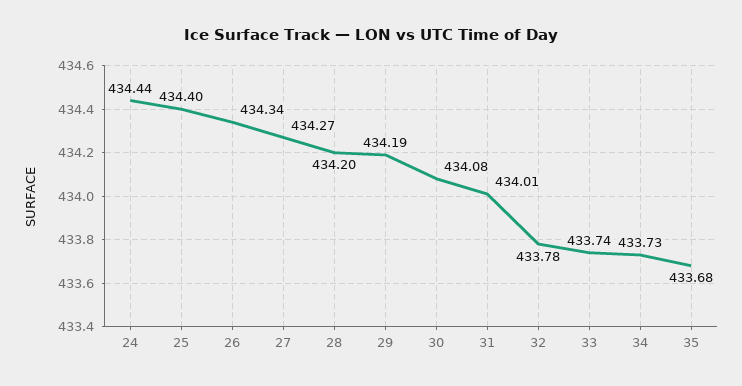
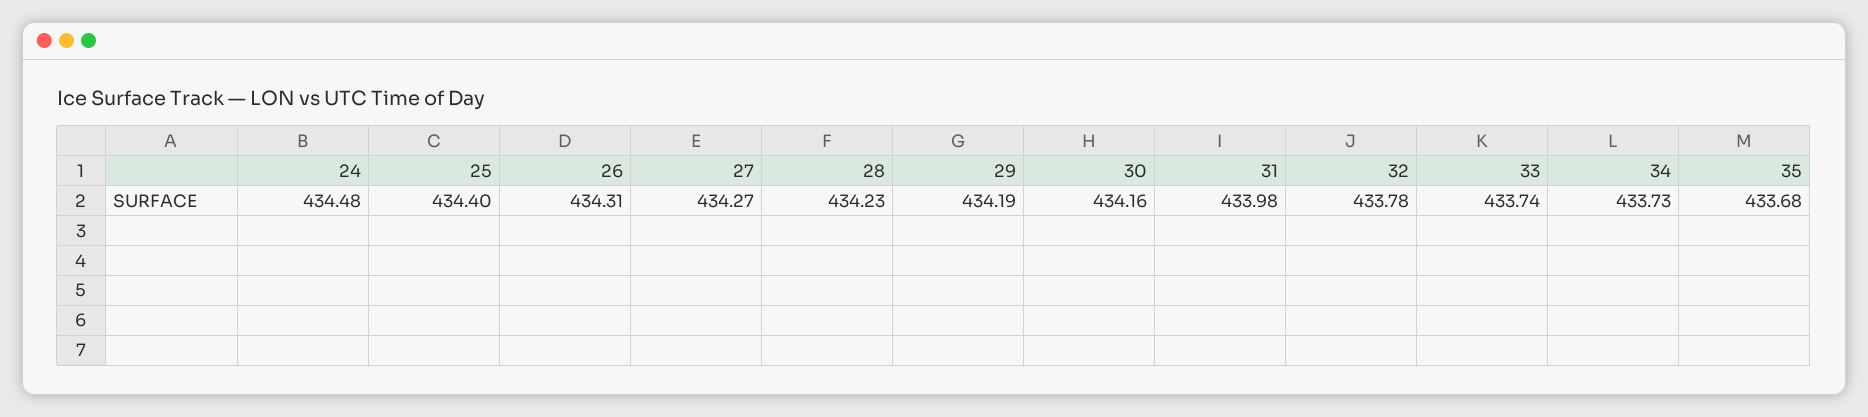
24: 434.44 -> 434.48
26: 434.34 -> 434.31
28: 434.2 -> 434.23
30: 434.08 -> 434.16
31: 434.01 -> 433.98

